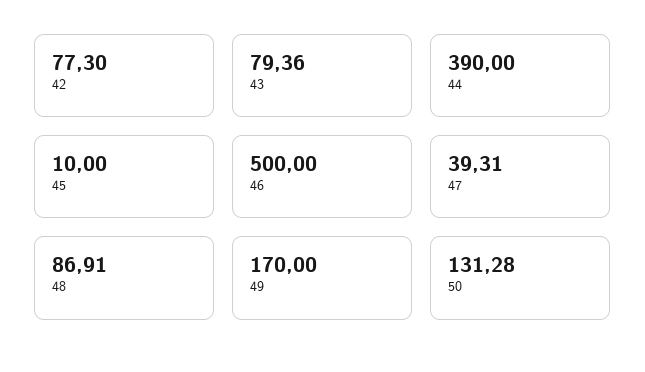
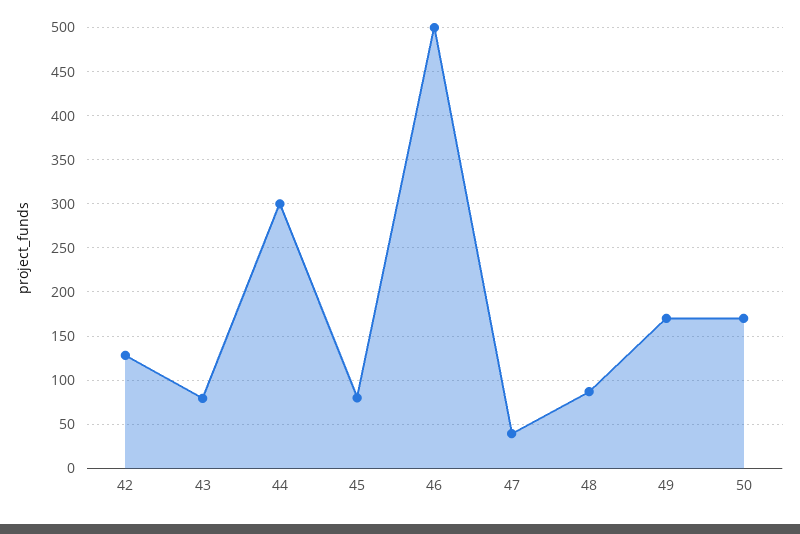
42: 77.3 -> 130
44: 390 -> 300
45: 10 -> 80
50: 131.28 -> 170

